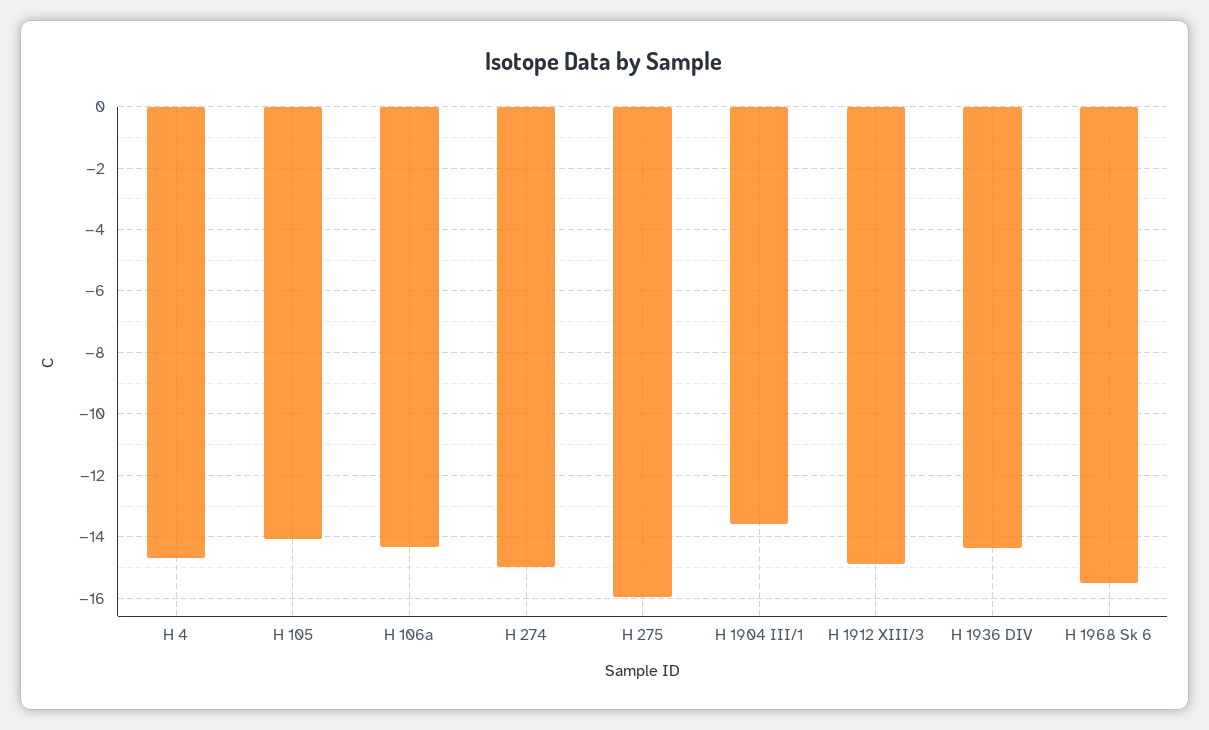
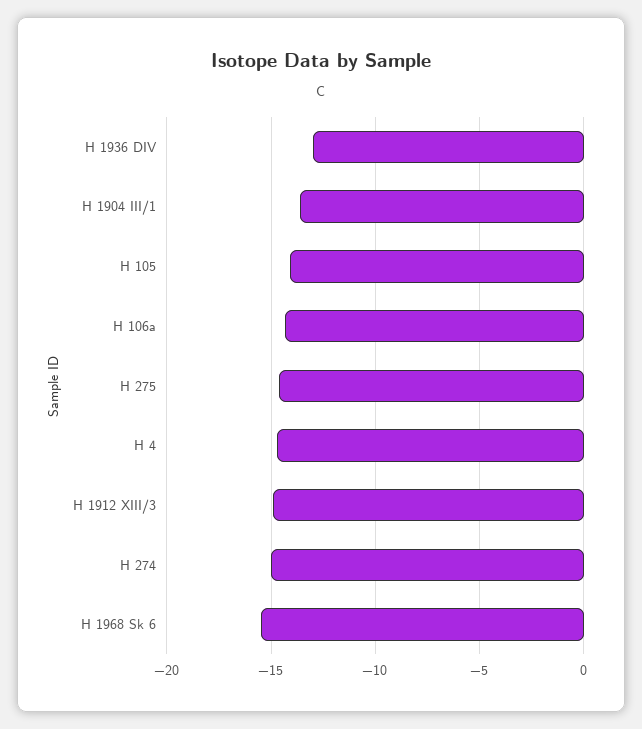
H 275: -16 -> -14.5
H 1936 DIV: -14.4 -> -13

